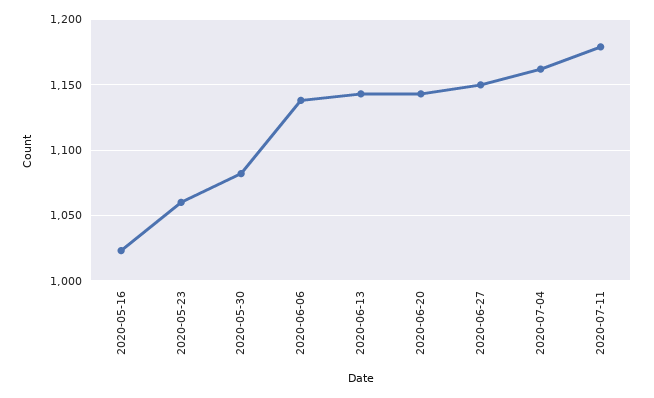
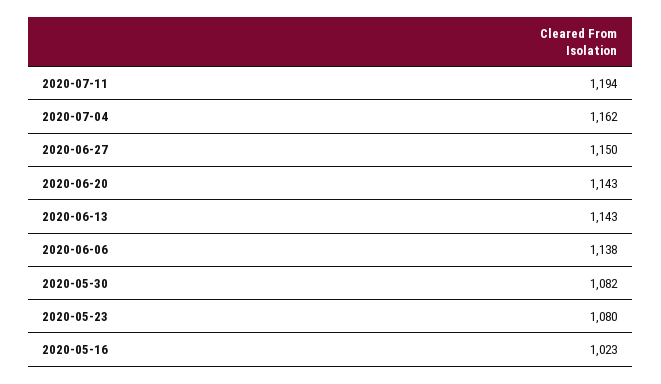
2020-05-23: 1060 -> 1080
2020-07-11: 1180 -> 1194

